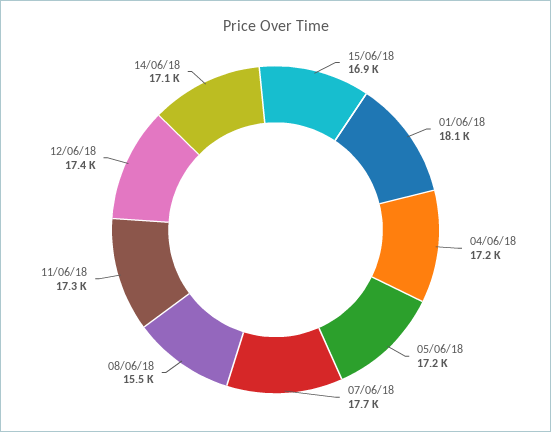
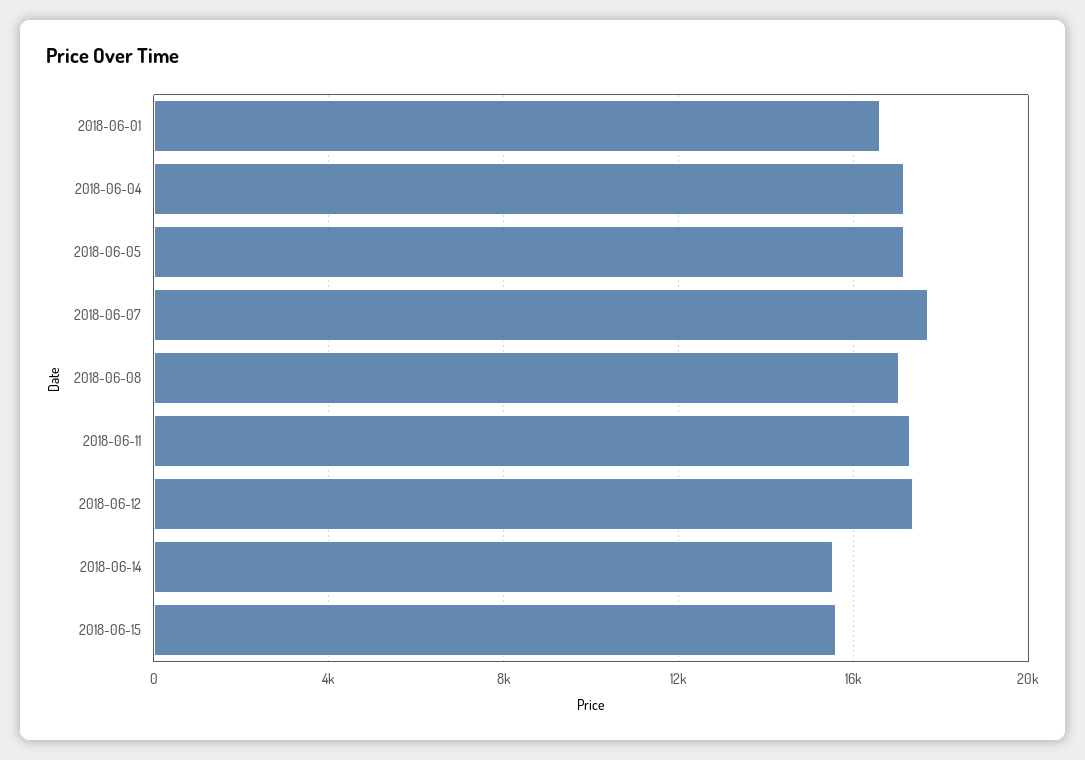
15/06/18: 16900 -> 15500
01/06/18: 18100 -> 16500
08/06/18: 15500 -> 17000
14/06/18: 17100 -> 15500

